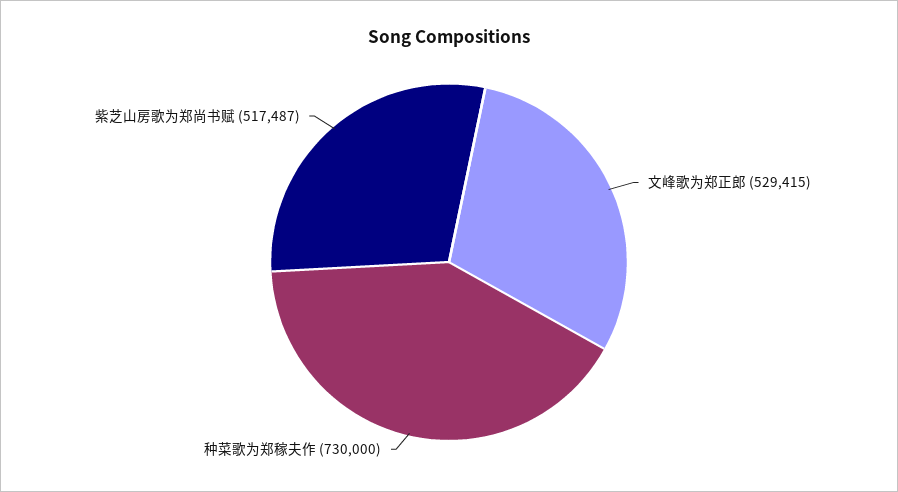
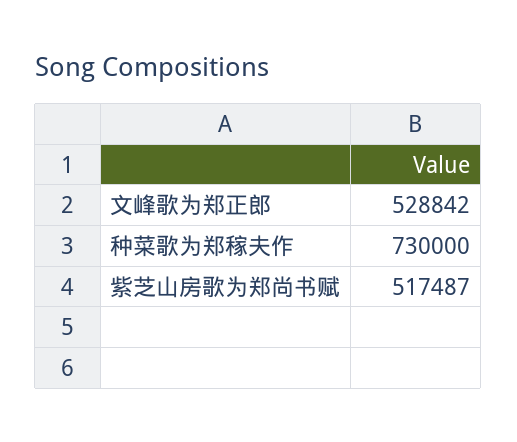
文峰歌为郑正郎: 529415 -> 528842

